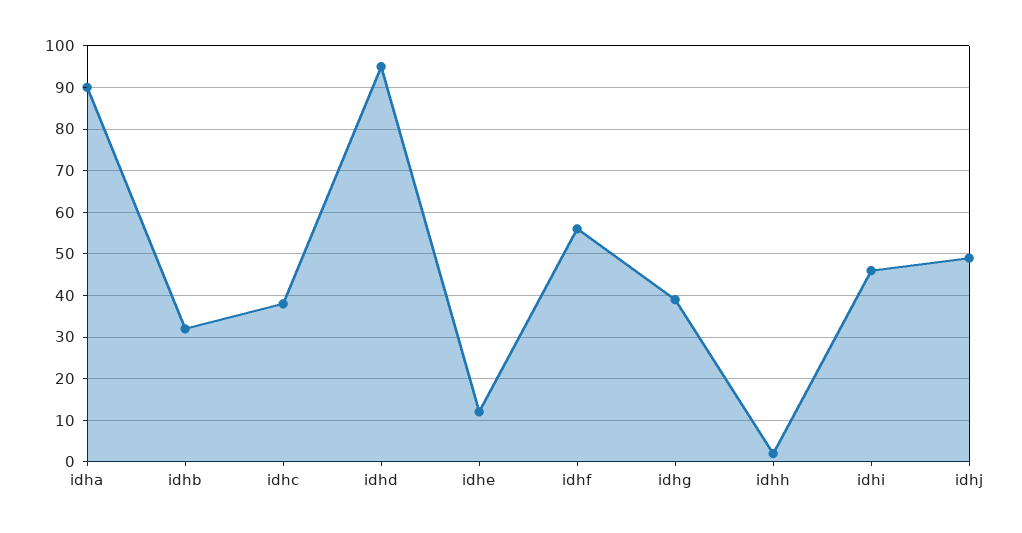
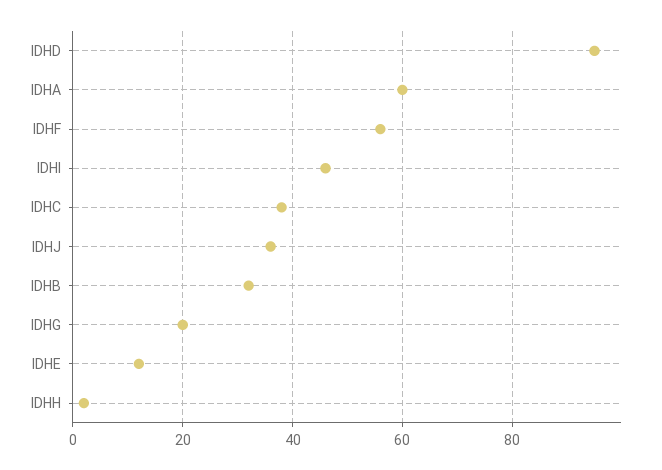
idha: 90 -> 60
idhg: 40 -> 20
idhj: 50 -> 35

